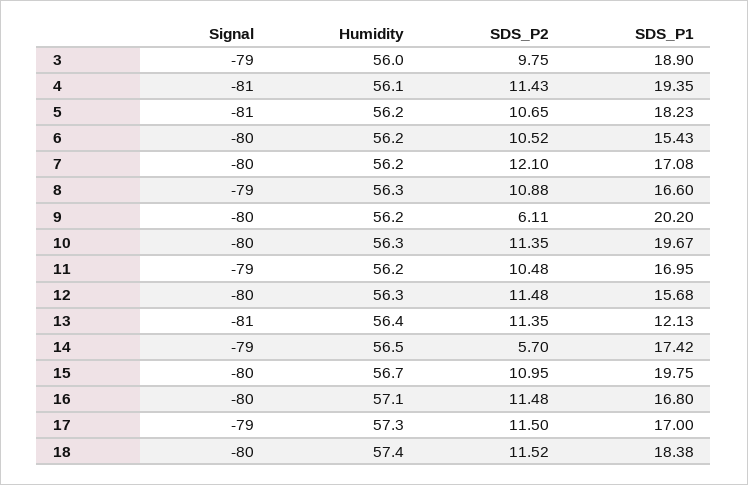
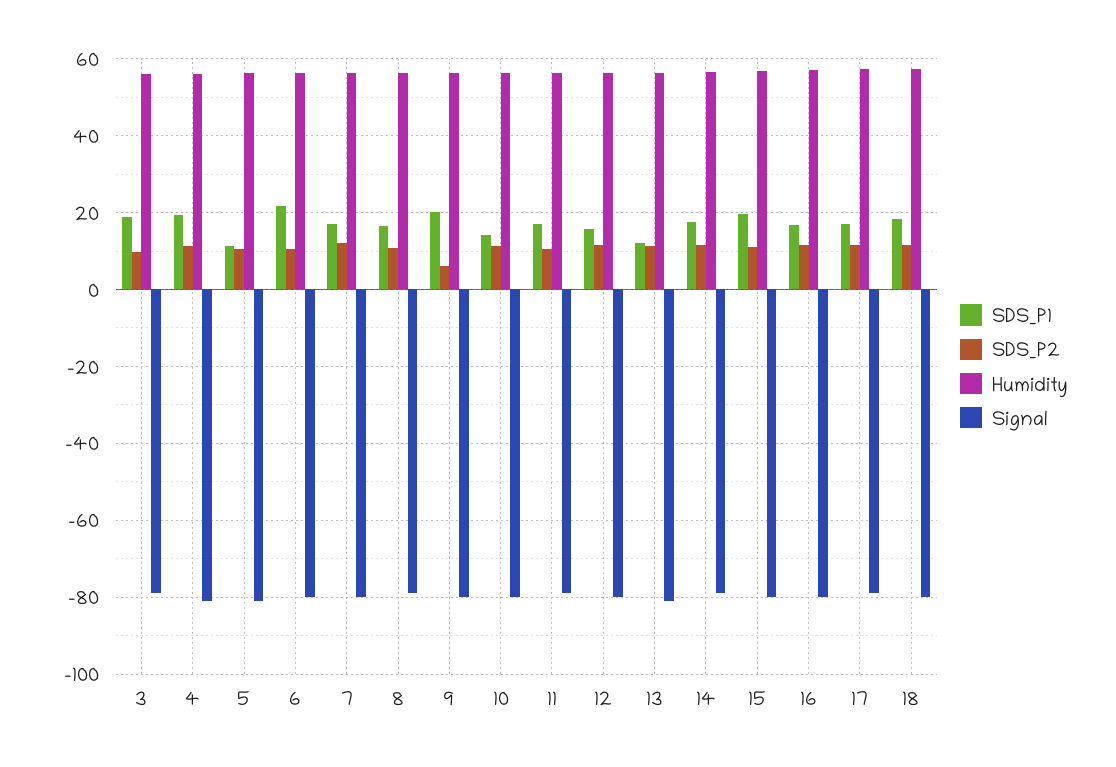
SDS_P1, 5: 18.23 -> 12
SDS_P1, 6: 15.43 -> 22
SDS_P1, 10: 19.67 -> 14
SDS_P2, 14: 5.7 -> 12

